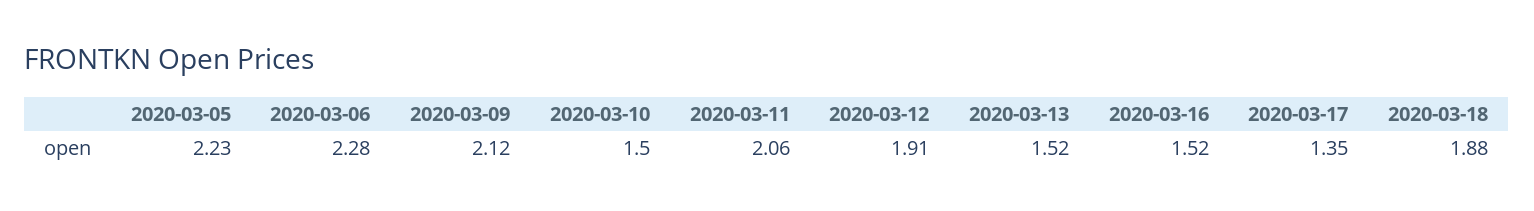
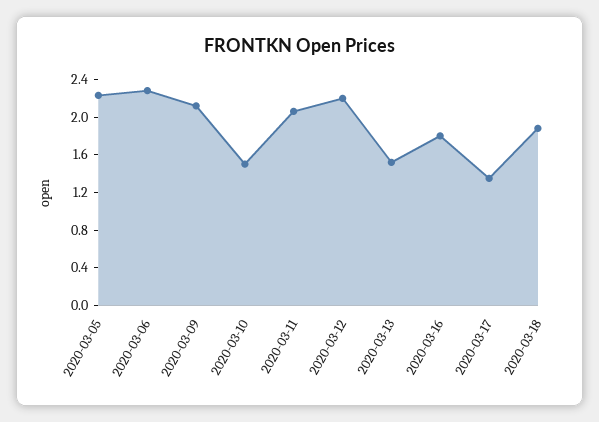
2020-03-12: 1.91 -> 2.2
2020-03-16: 1.52 -> 1.8

